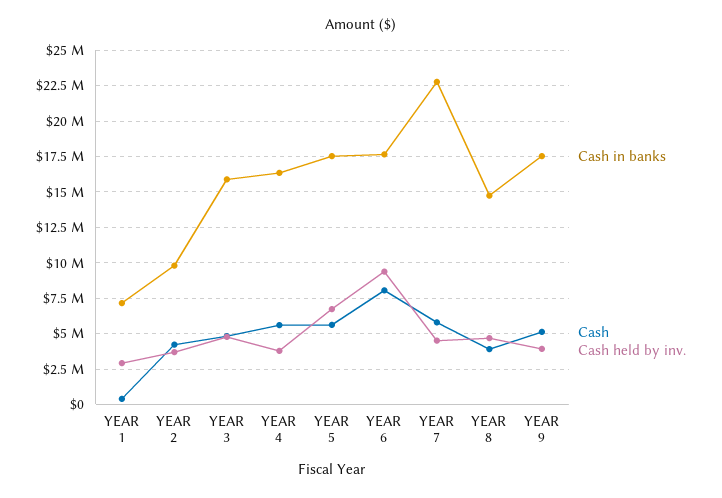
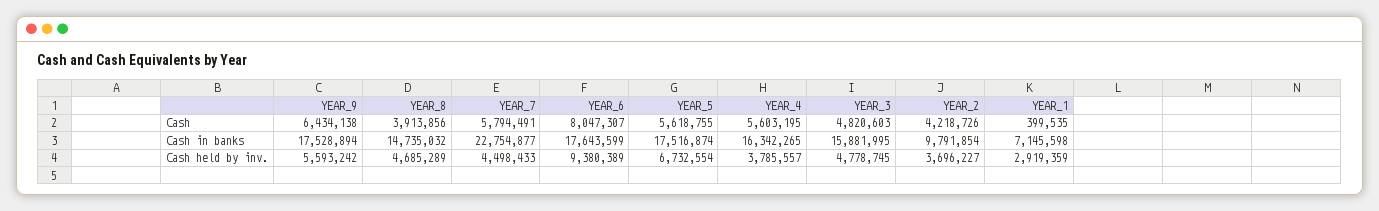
Cash, YEAR 9: 5000000 -> 6434138
Cash held by inv., YEAR 9: 4000000 -> 5593242

